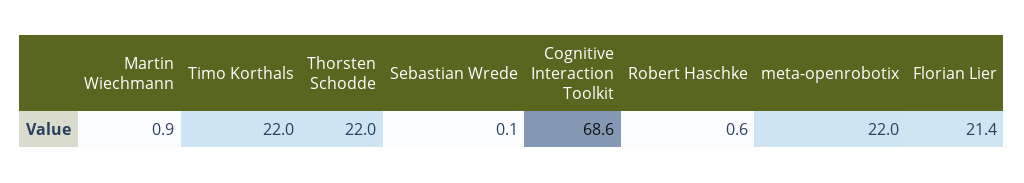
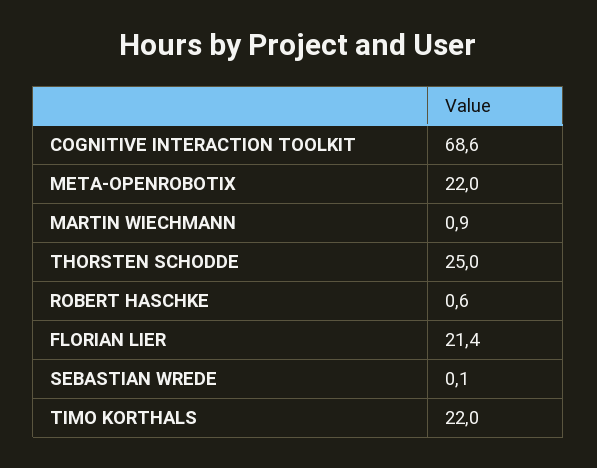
Thorsten Schodde: 22 -> 25

